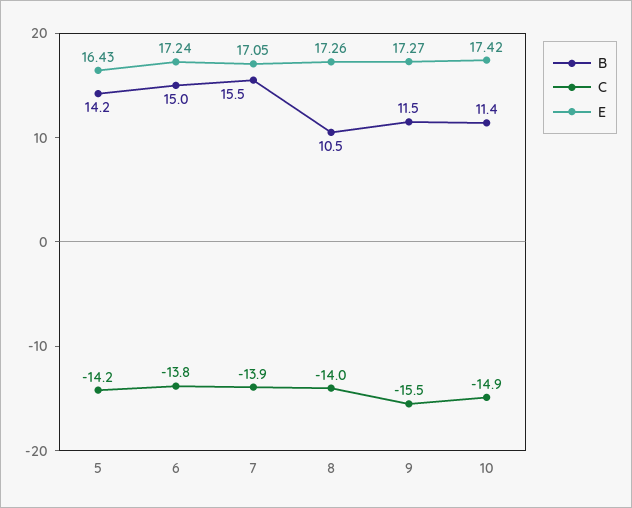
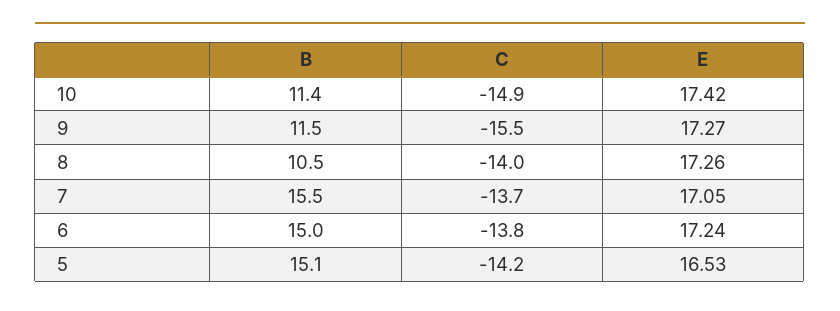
B, 5: 14.2 -> 15.1
E, 5: 16.43 -> 16.53
C, 7: -13.9 -> -13.7

